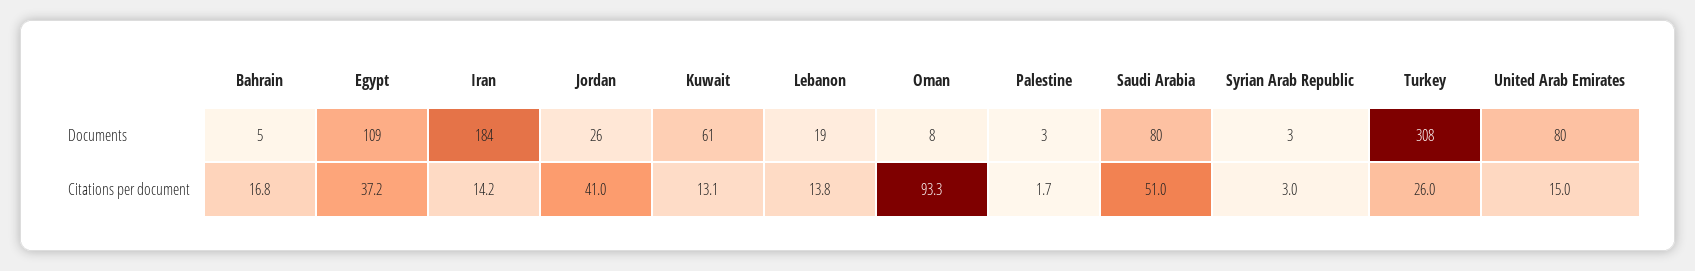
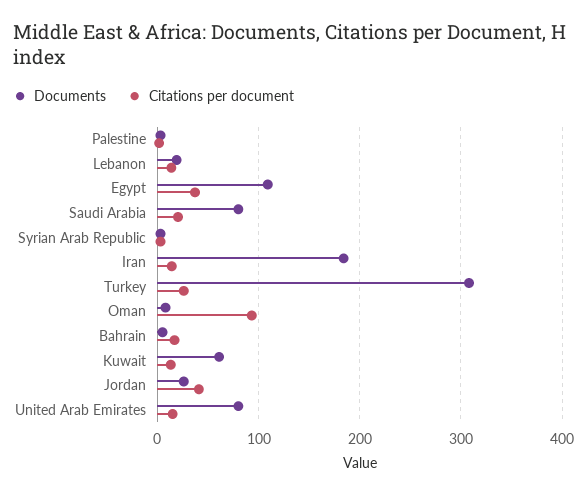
Citations per document, Saudi Arabia: 51 -> 20

